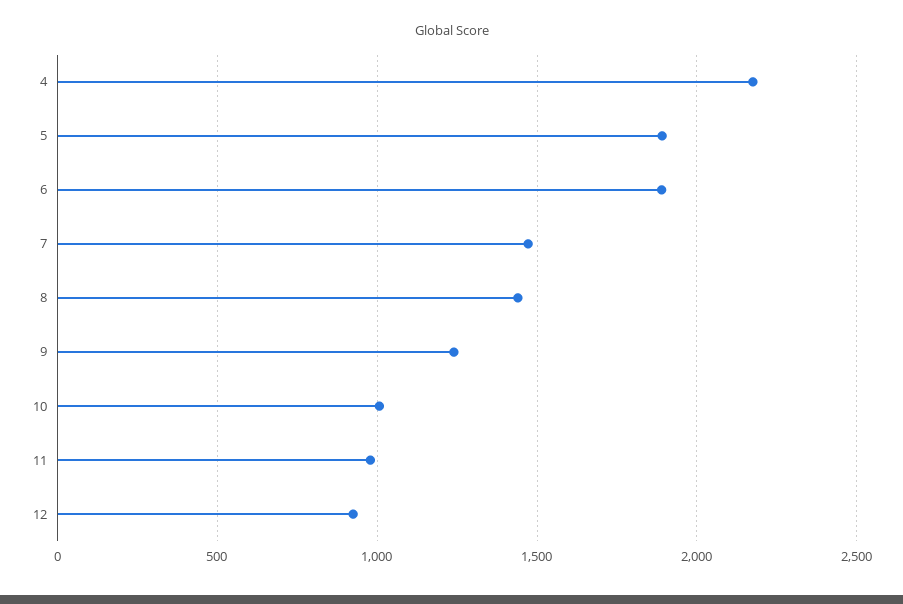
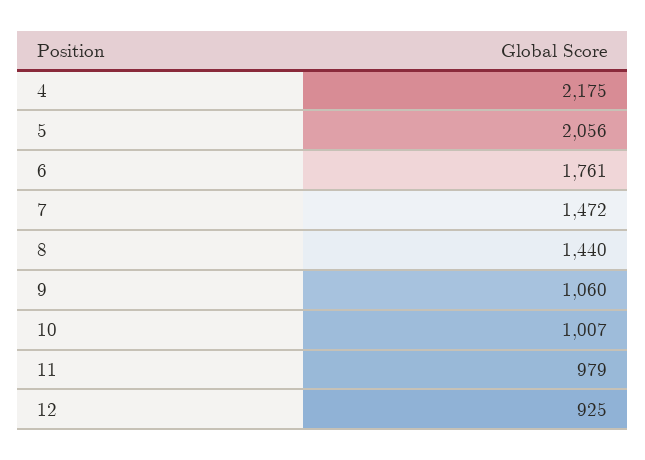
5: 1900 -> 2056
6: 1900 -> 1761
9: 1250 -> 1060

